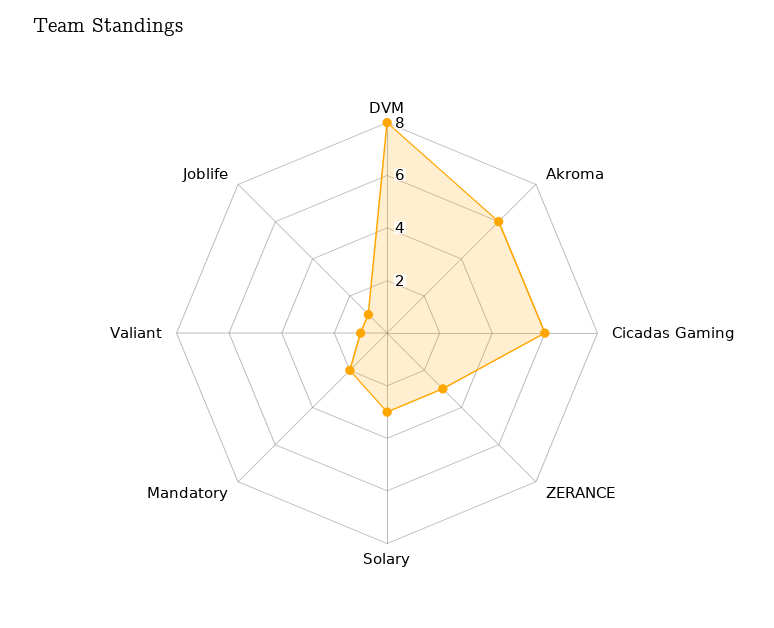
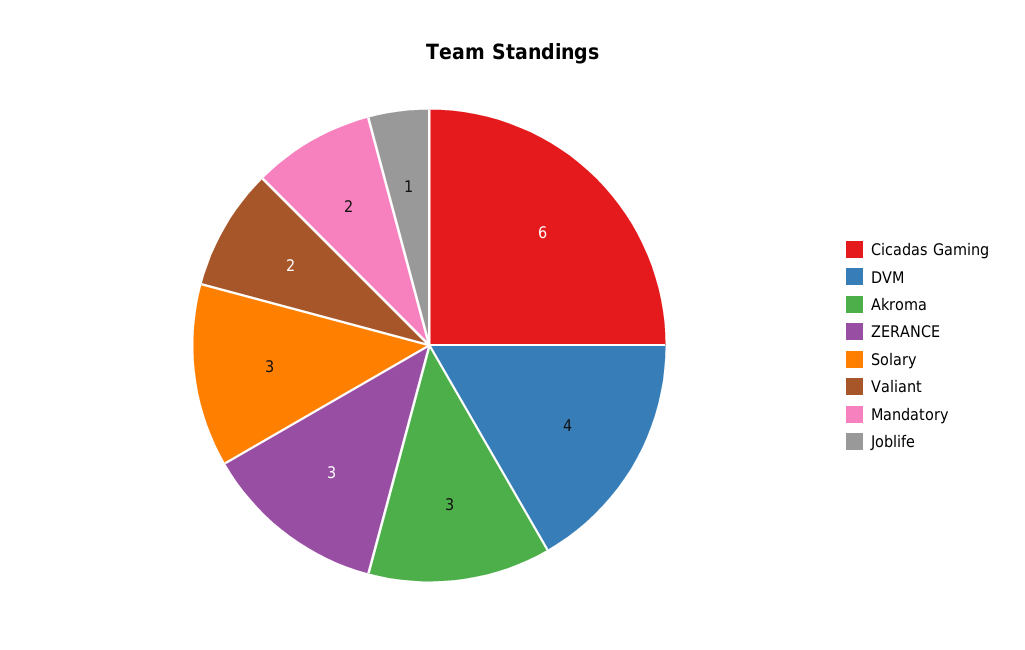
DVM: 8 -> 4
Akroma: 6 -> 3
Valiant: 1 -> 2

